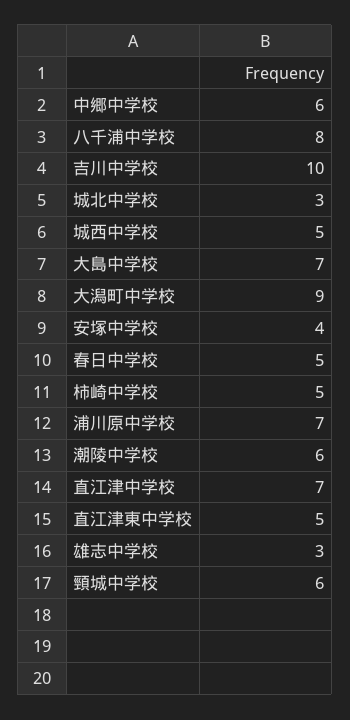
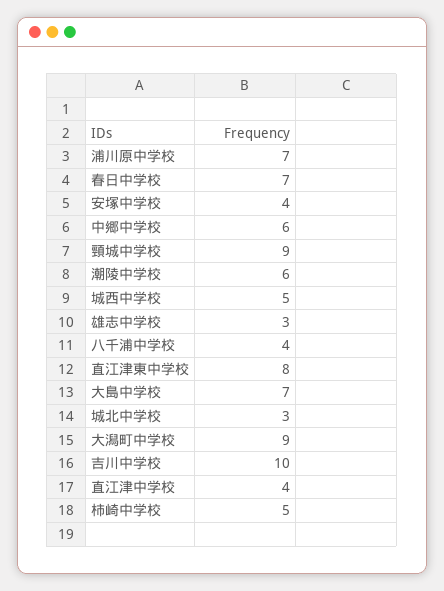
八千浦中学校: 8 -> 4
春日中学校: 5 -> 7
直江津中学校: 7 -> 4
直江津東中学校: 5 -> 8
頸城中学校: 6 -> 9

